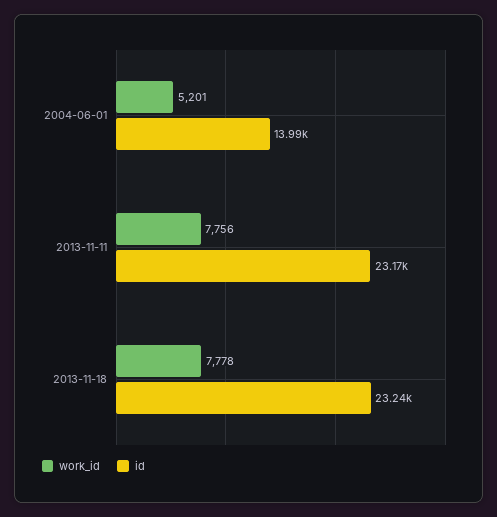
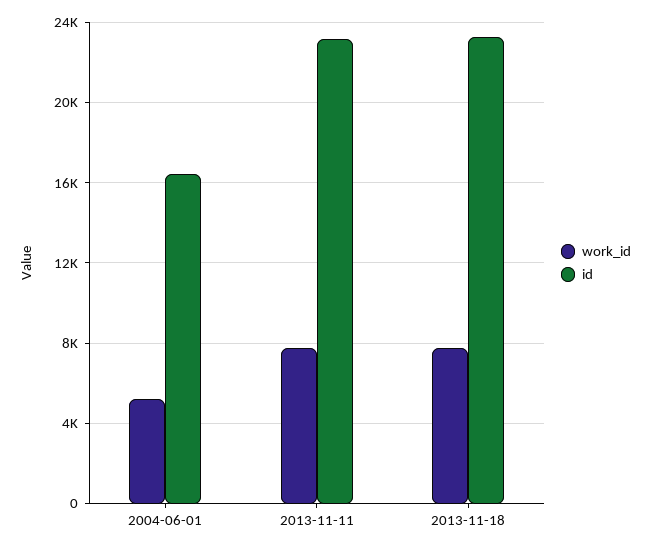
id, 2004-06-01: 13990 -> 16500

